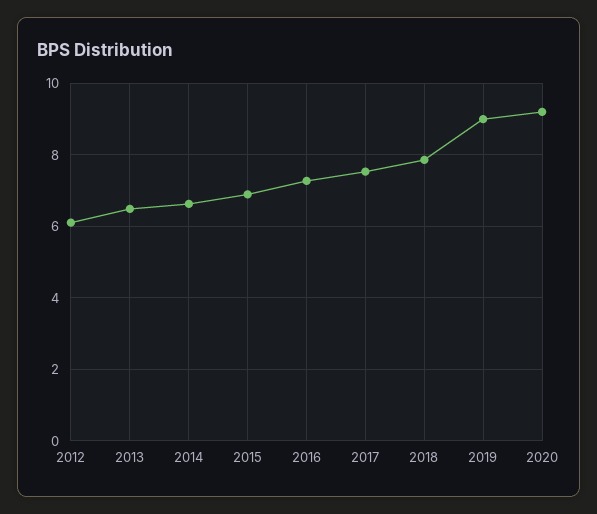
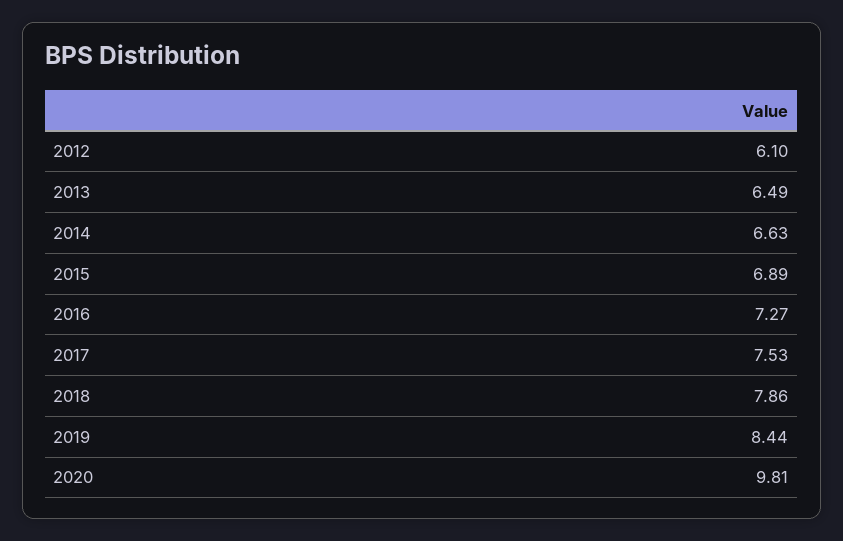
2019: 9 -> 8.44
2020: 9.2 -> 9.81

